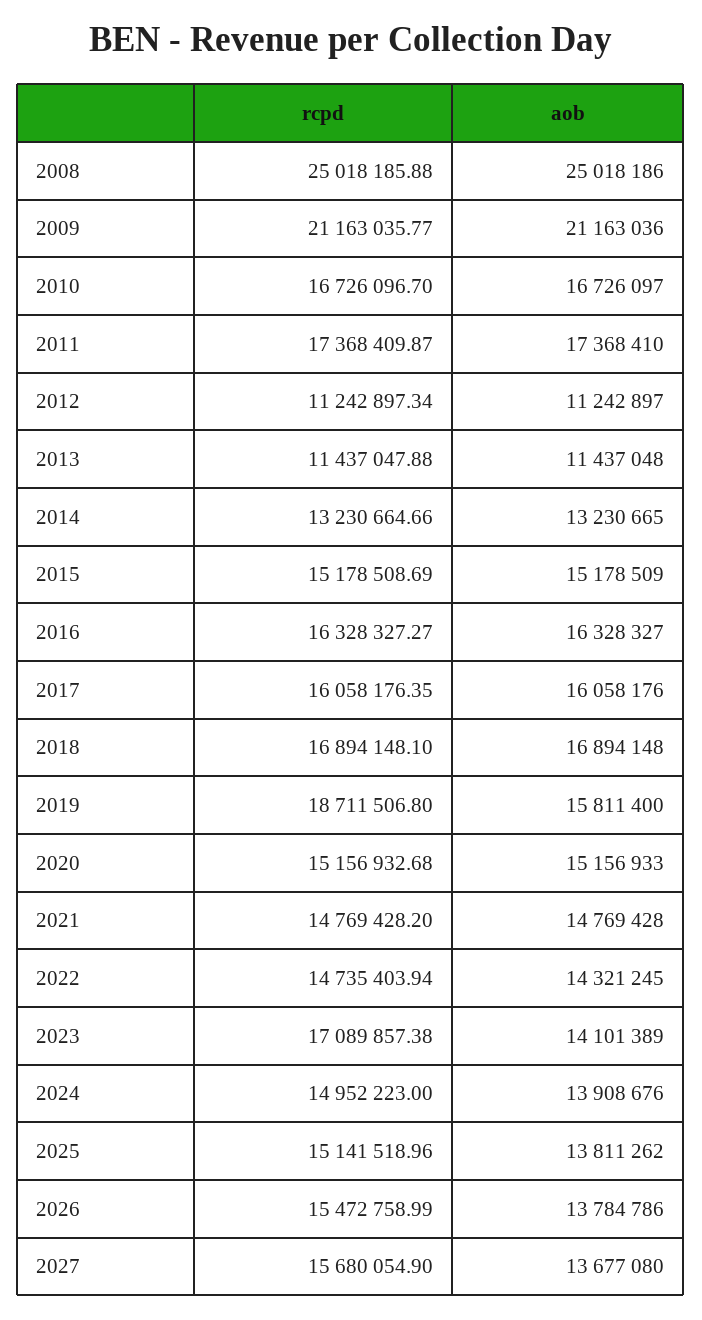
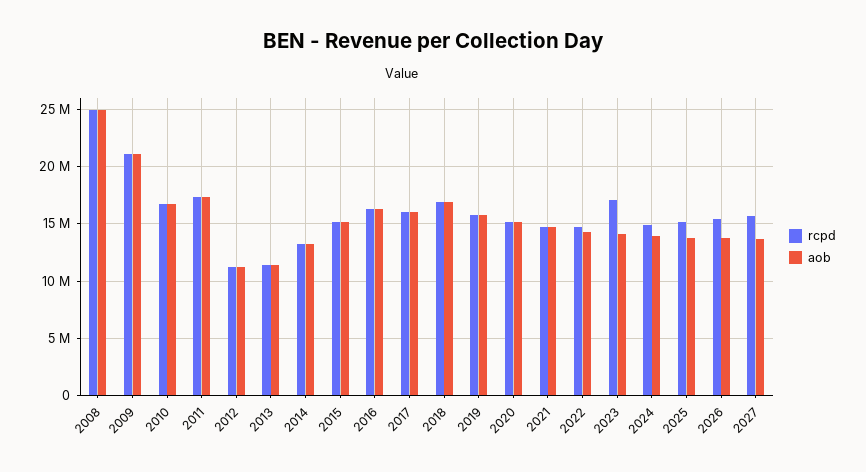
rcpd, 2019: 18711506.8 -> 16000000

